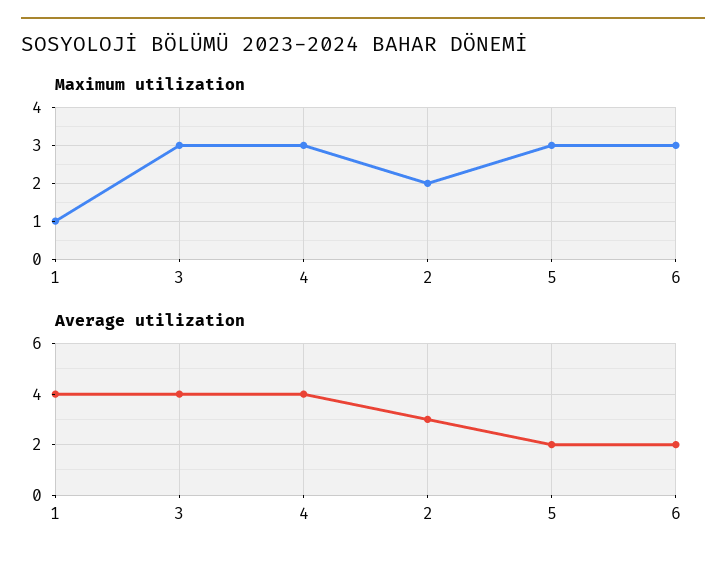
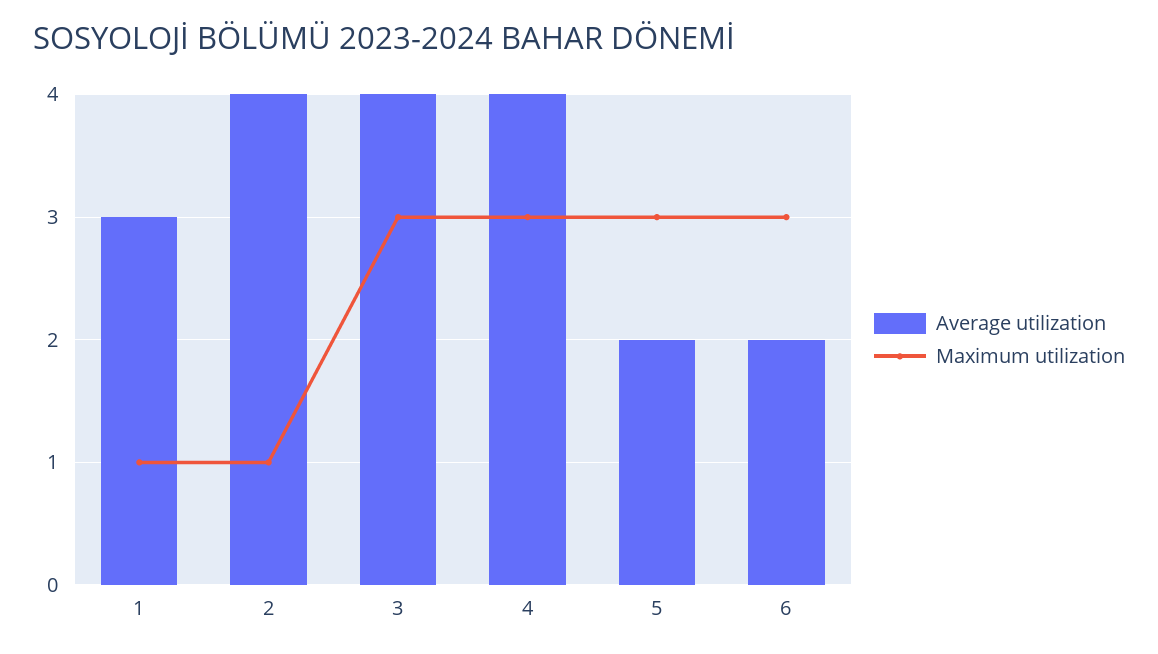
Maximum utilization, 2: 2 -> 1
Average utilization, 1: 4 -> 3
Average utilization, 2: 3 -> 4

